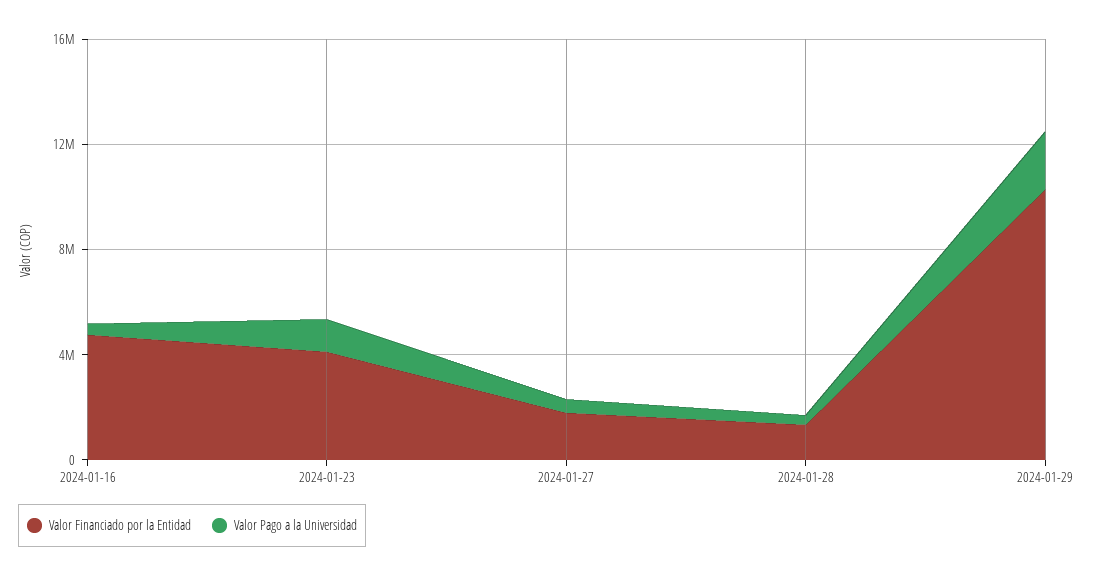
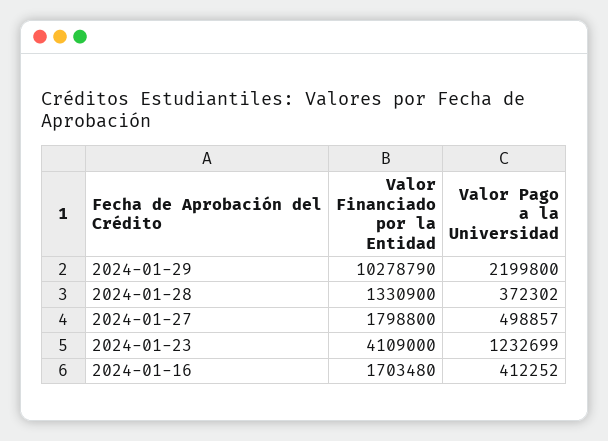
Valor Financiado por la Entidad, 2024-01-16: 5000000 -> 1703480

